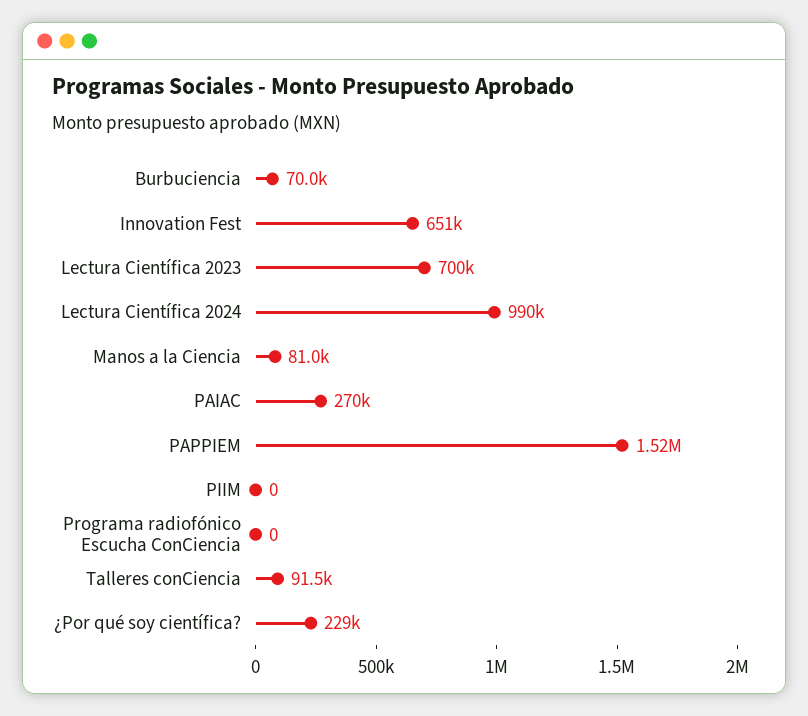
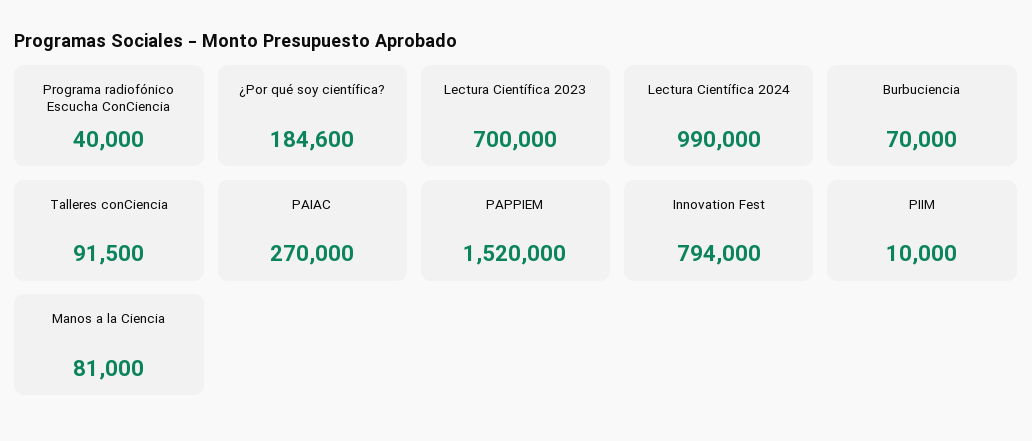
Innovation Fest: 651000 -> 794000
PIIM: 0 -> 10000
Programa radiofónico Escucha ConCiencia: 0 -> 40000
¿Por qué soy científica?: 229000 -> 184600

